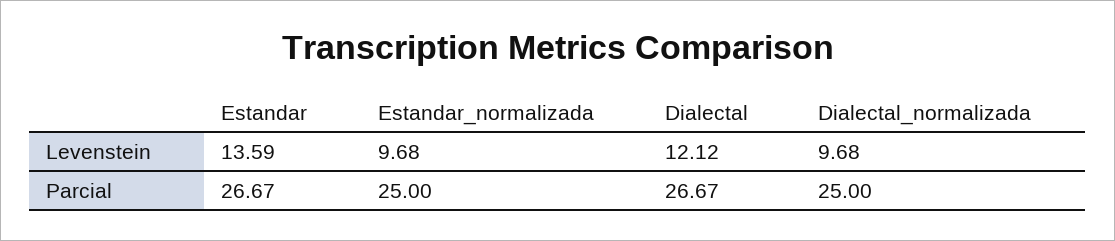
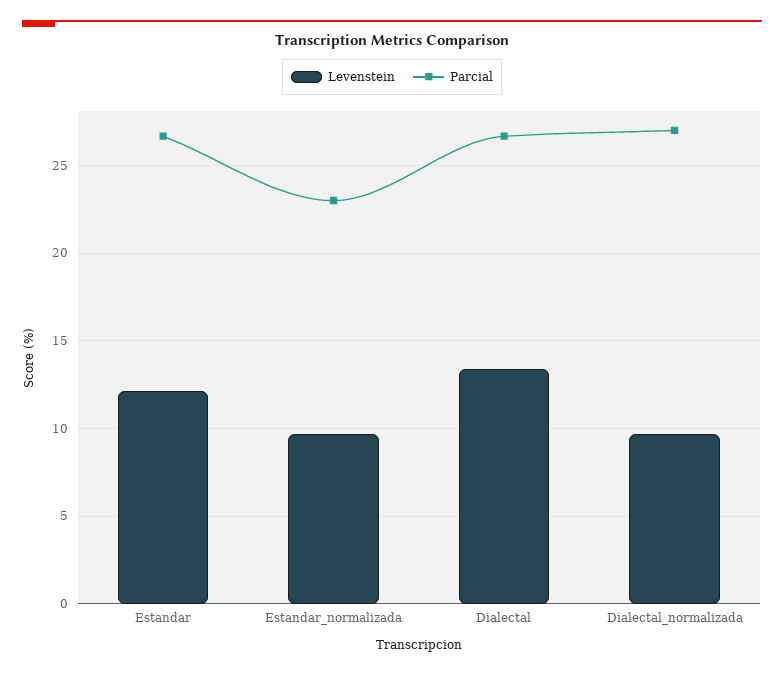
Levenstein, Estandar: 13.59 -> 12
Levenstein, Dialectal: 12.12 -> 13.5
Parcial, Estandar_normalizada: 25 -> 23
Parcial, Dialectal_normalizada: 25 -> 27

